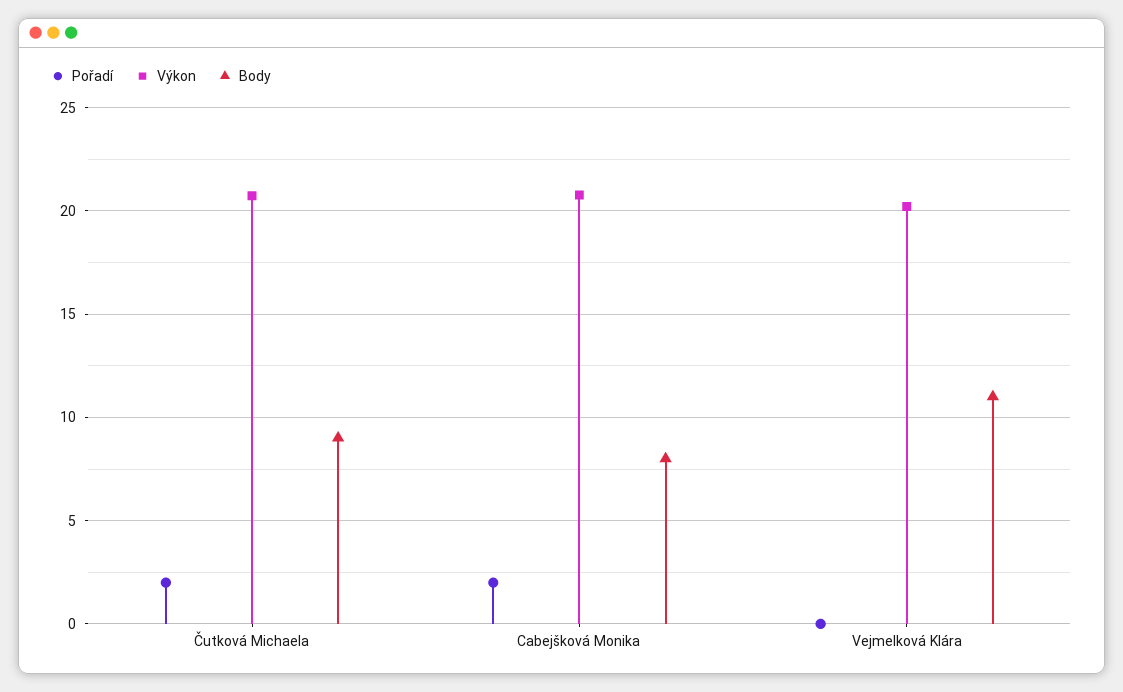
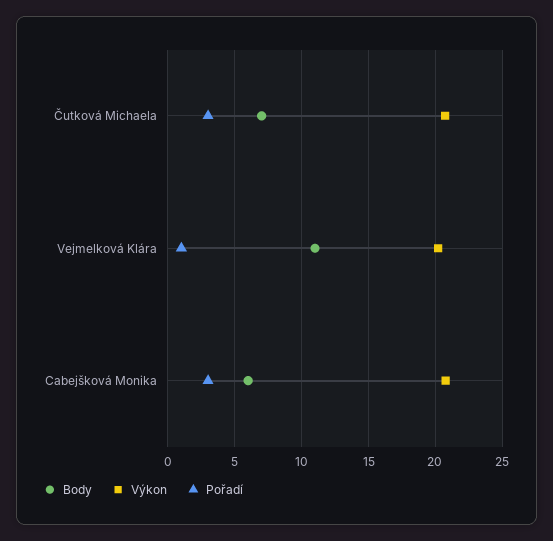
Pořadí, Čutková Michaela: 2 -> 3
Body, Čutková Michaela: 9 -> 7
Pořadí, Cabejšková Monika: 2 -> 3
Body, Cabejšková Monika: 8 -> 6
Pořadí, Vejmelková Klára: 0 -> 1

